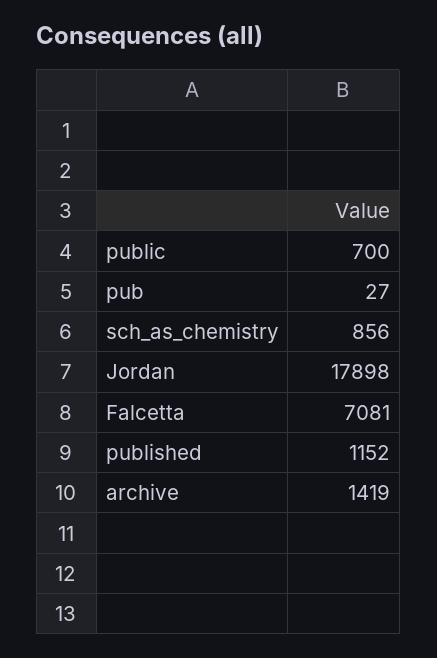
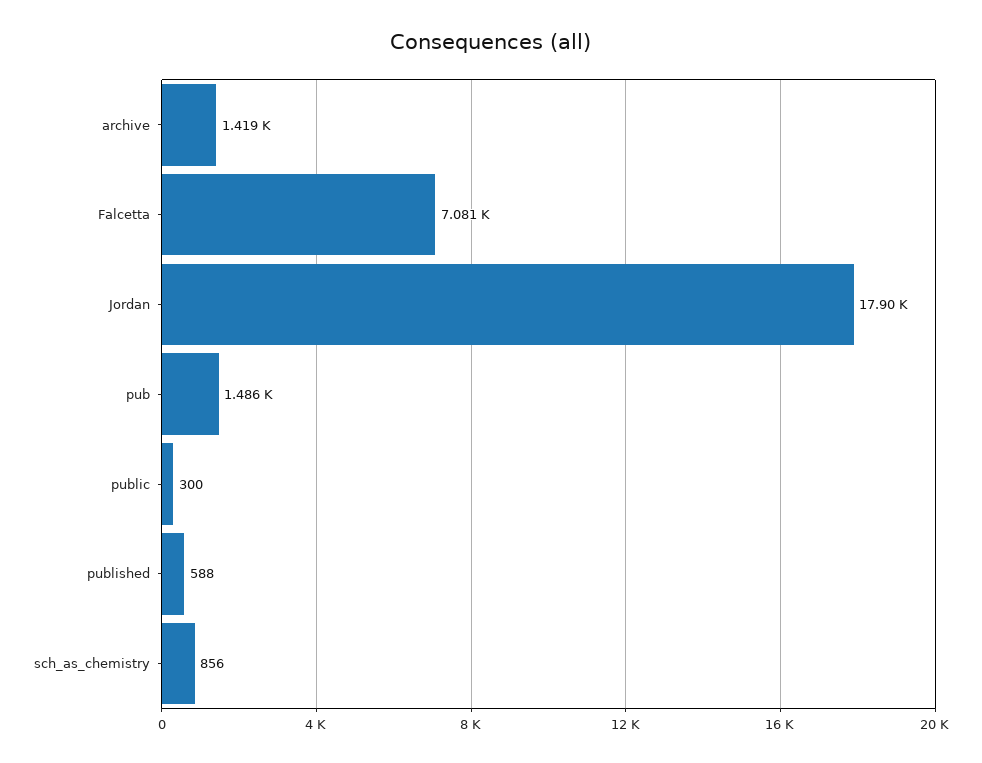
public: 700 -> 300
pub: 27 -> 1486
published: 1152 -> 588

